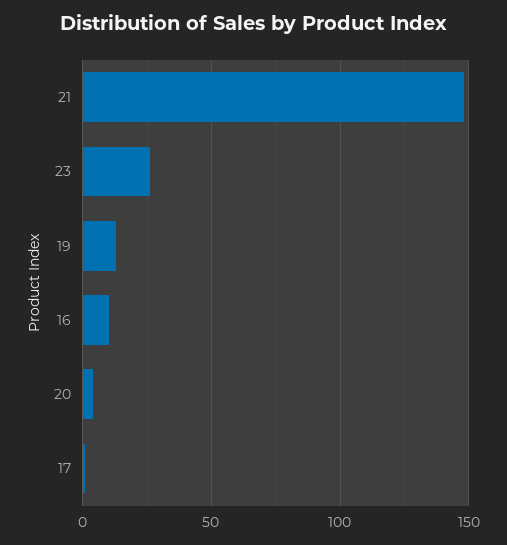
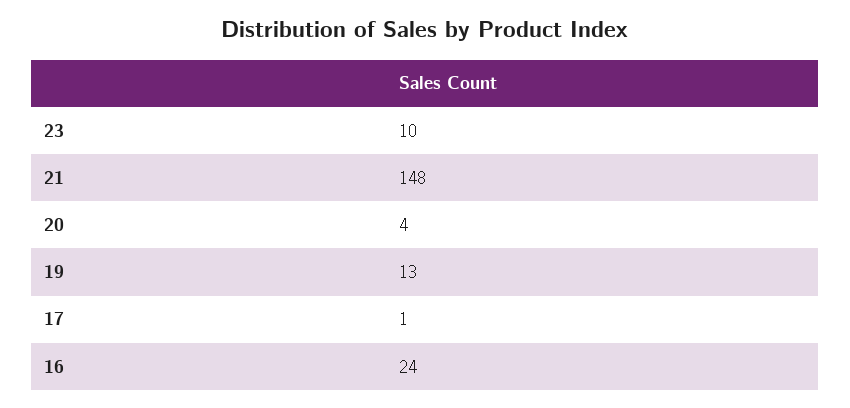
23: 25 -> 10
16: 10 -> 24

